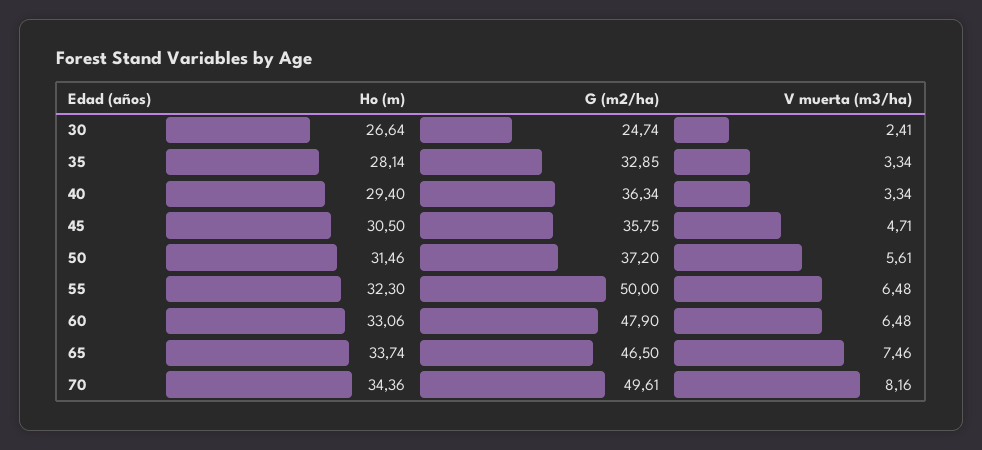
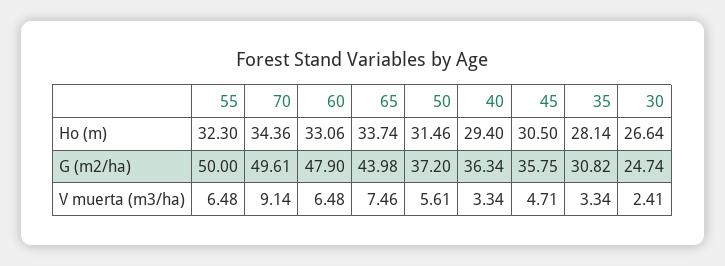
G (m2/ha), 35: 32.85 -> 30.82
G (m2/ha), 65: 46.5 -> 43.98
V muerta (m3/ha), 70: 8.16 -> 9.14

